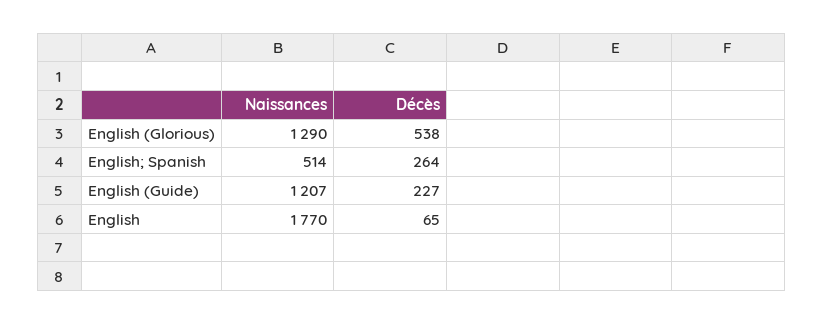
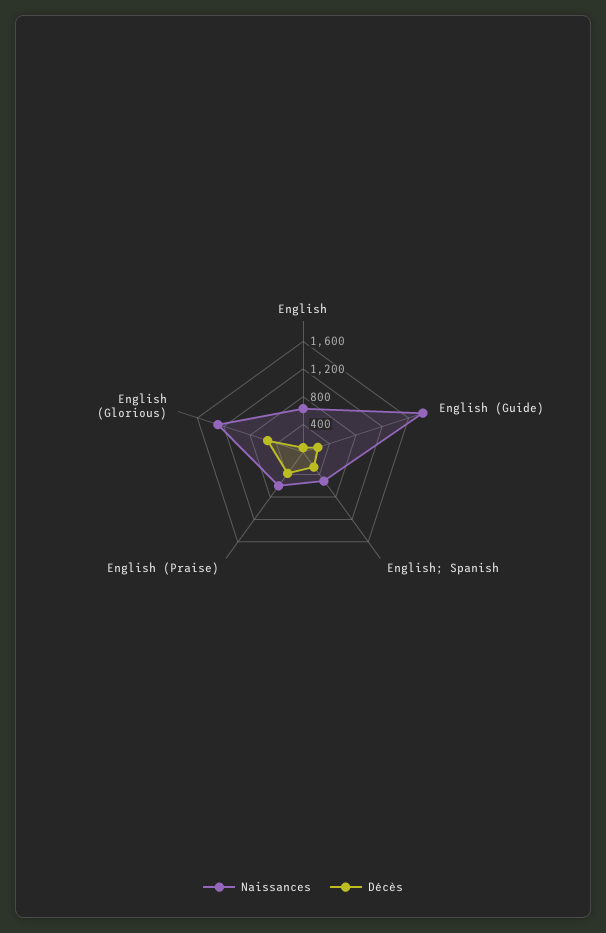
Naissances, English (Guide): 1207 -> 1800
Naissances, English: 1770 -> 600
Naissances, English (Praise): none -> 600
Décès, English (Praise): none -> 400

